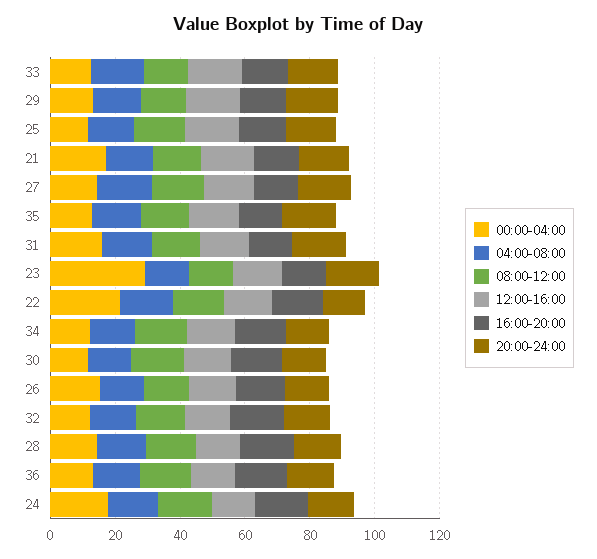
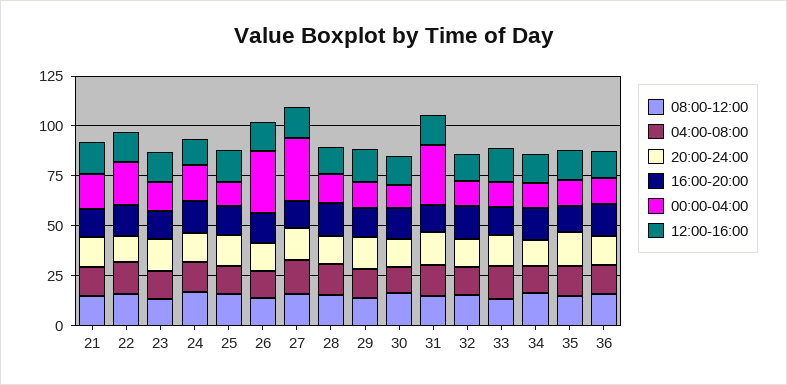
00:00-04:00, 27: 15 -> 30
00:00-04:00, 31: 15 -> 30
00:00-04:00, 23: 30 -> 15
00:00-04:00, 26: 15 -> 30

